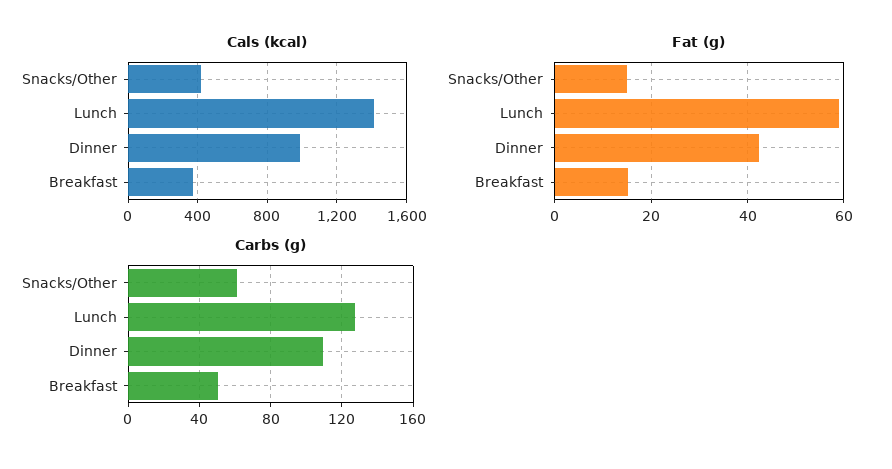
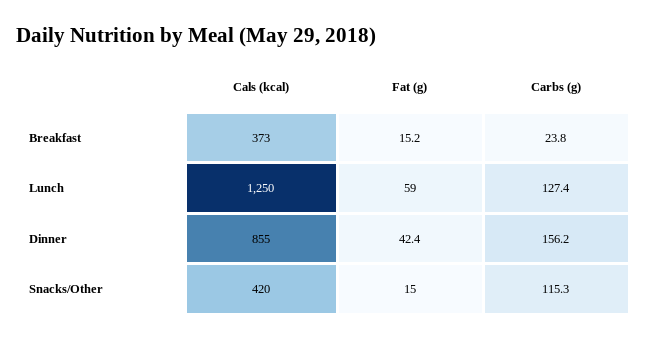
Cals (kcal), Lunch: 1400 -> 1250
Cals (kcal), Dinner: 1000 -> 855
Carbs (g), Snacks/Other: 60 -> 115.3
Carbs (g), Dinner: 110 -> 156.2
Carbs (g), Breakfast: 50 -> 23.8

